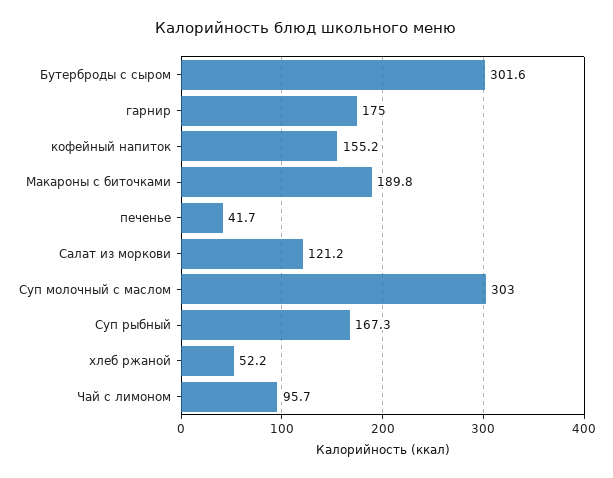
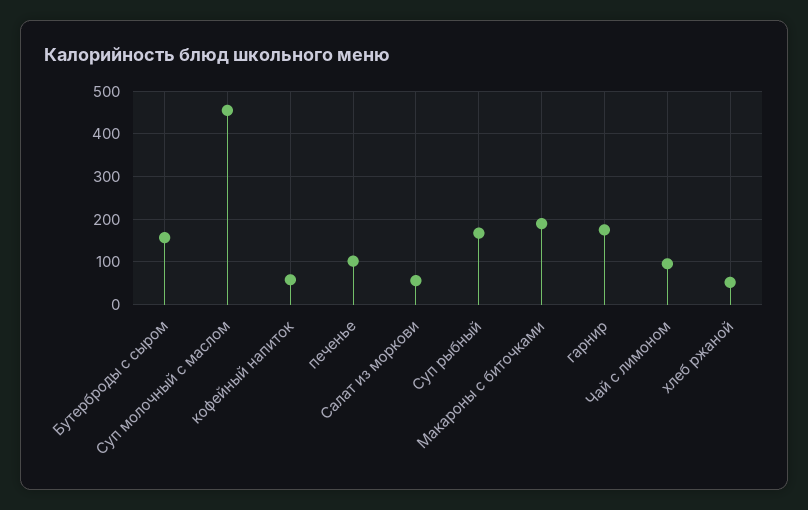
Бутерброды с сыром: 301.6 -> 160
кофейный напиток: 155.2 -> 60
печенье: 41.7 -> 100
Салат из моркови: 121.2 -> 60
Суп молочный с маслом: 303 -> 460

